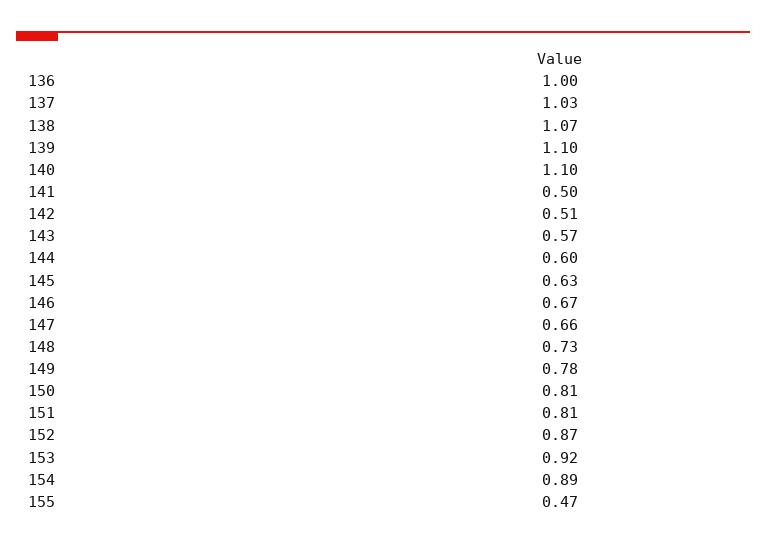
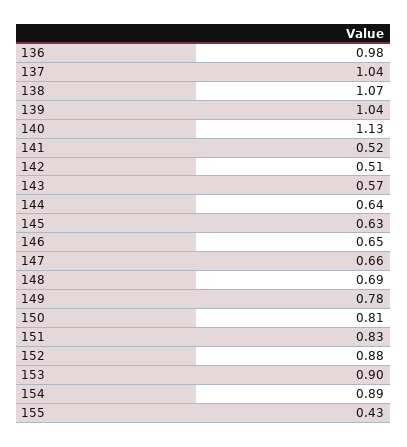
136: 1 -> 0.98
137: 1.03 -> 1.04
139: 1.1 -> 1.04
140: 1.1 -> 1.13
141: 0.5 -> 0.52
144: 0.6 -> 0.64
146: 0.67 -> 0.65
148: 0.73 -> 0.69
151: 0.81 -> 0.83
152: 0.87 -> 0.88
153: 0.92 -> 0.9
155: 0.47 -> 0.43

